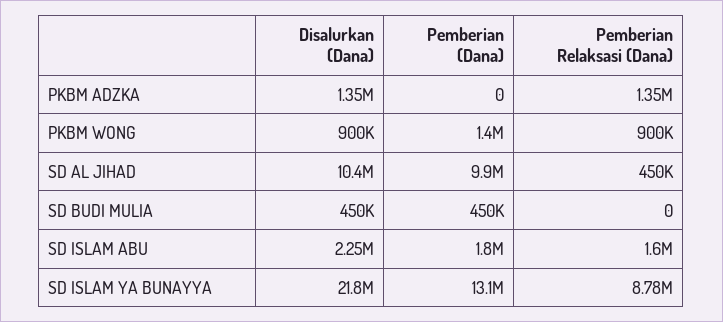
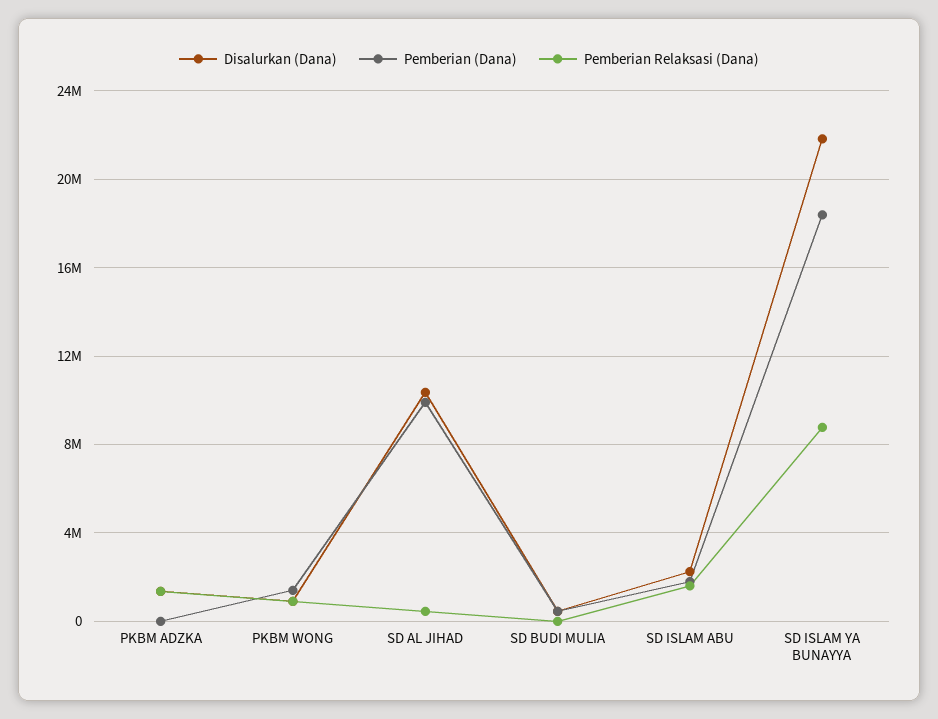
Pemberian (Dana), SD ISLAM YA BUNAYYA: 13100000 -> 18500000

